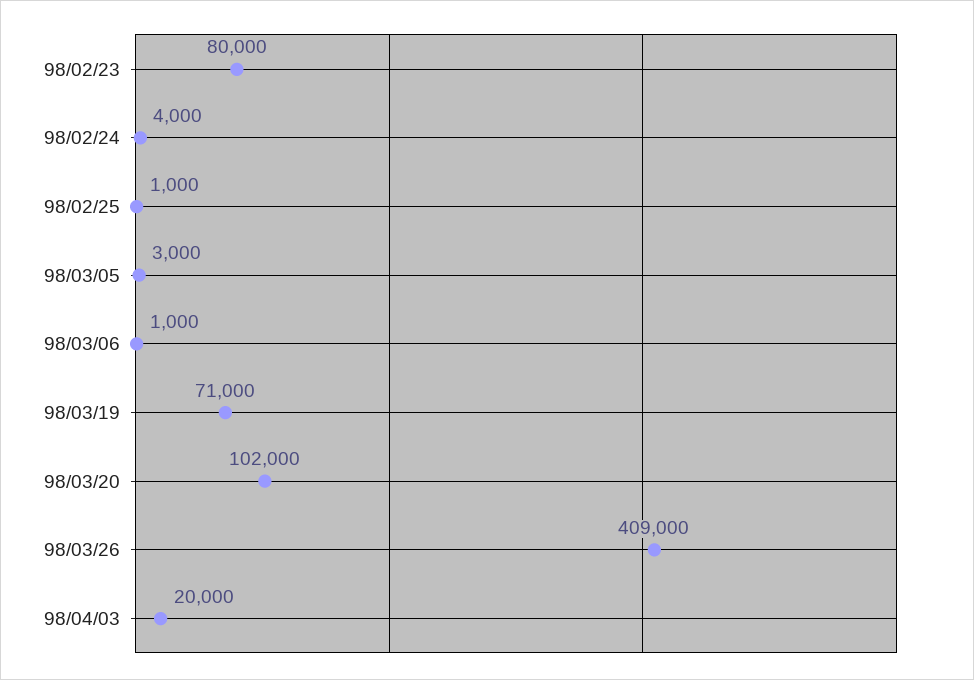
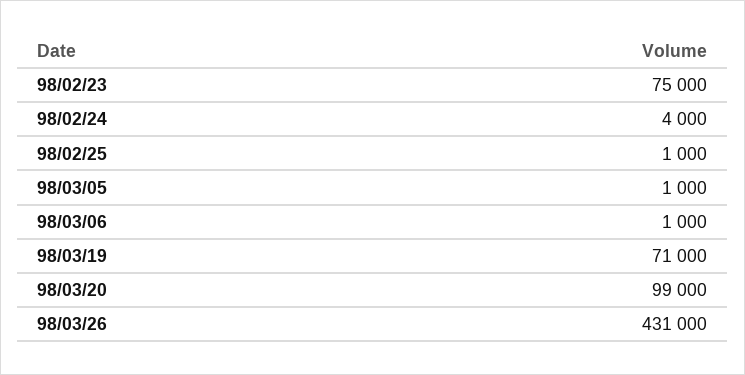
98/02/23: 80000 -> 75000
98/03/05: 3000 -> 1000
98/03/20: 102000 -> 99000
98/03/26: 409000 -> 431000
98/04/03: 20000 -> none

